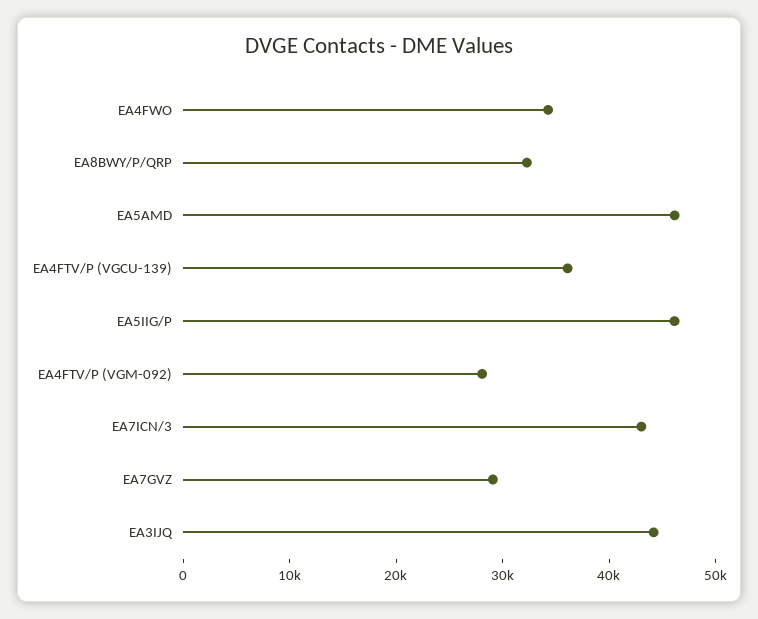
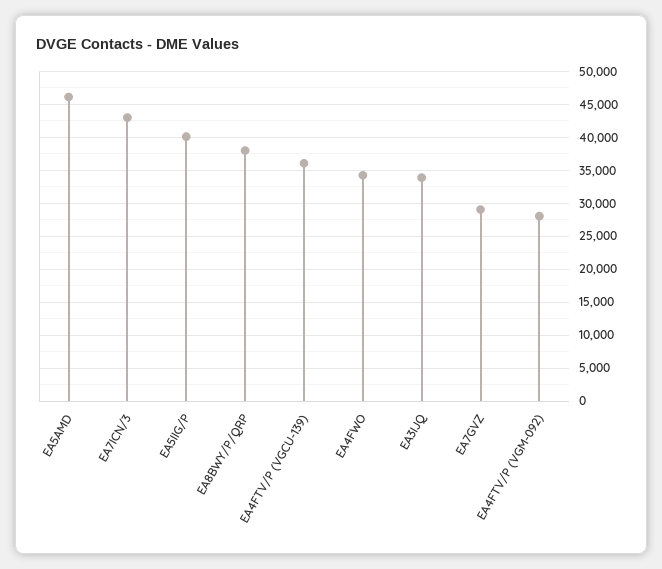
EA8BWY/P/QRP: 32000 -> 38000
EA5IIG/P: 46000 -> 40000
EA3IJQ: 44000 -> 34000

